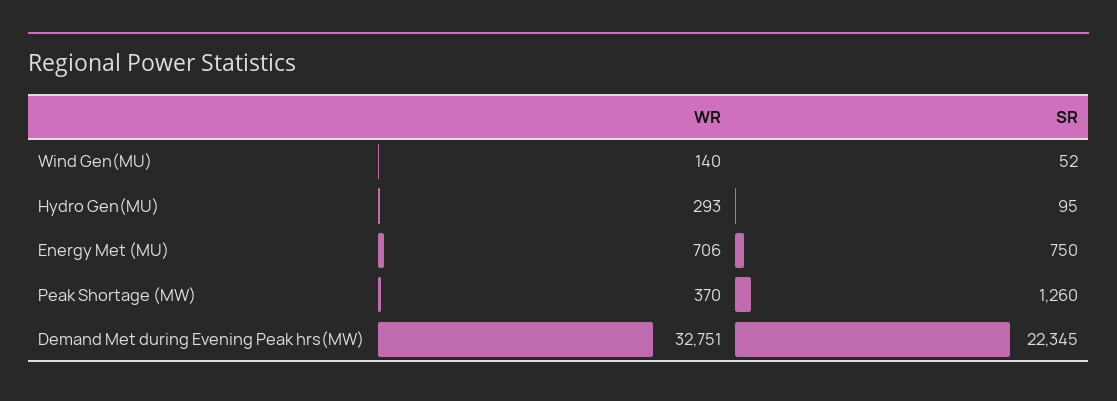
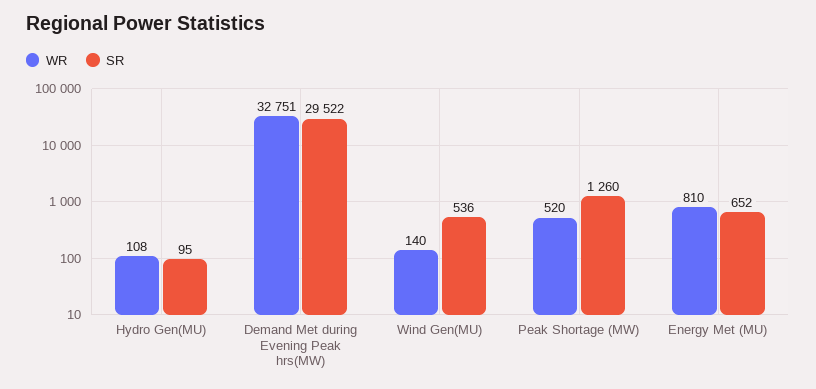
SR, Wind Gen(MU): 52 -> 536
WR, Hydro Gen(MU): 293 -> 108
WR, Energy Met (MU): 706 -> 810
SR, Energy Met (MU): 750 -> 652
WR, Peak Shortage (MW): 370 -> 520
SR, Demand Met during Evening Peak hrs(MW): 22345 -> 29522

